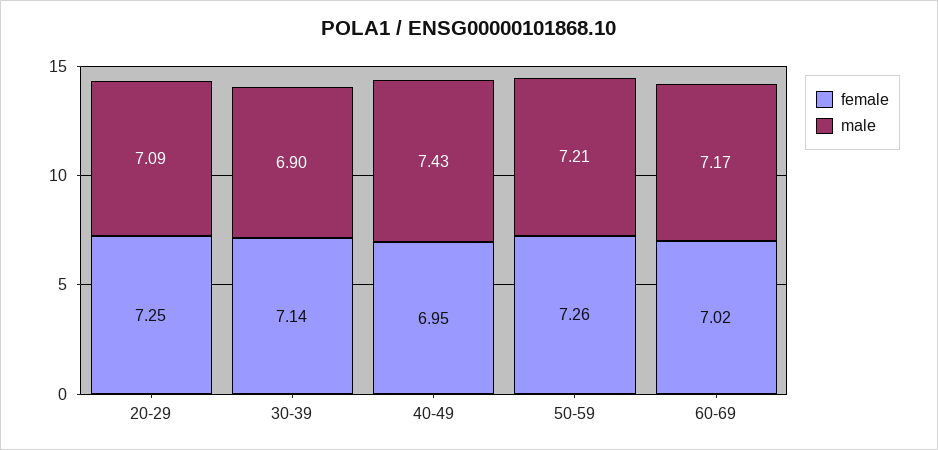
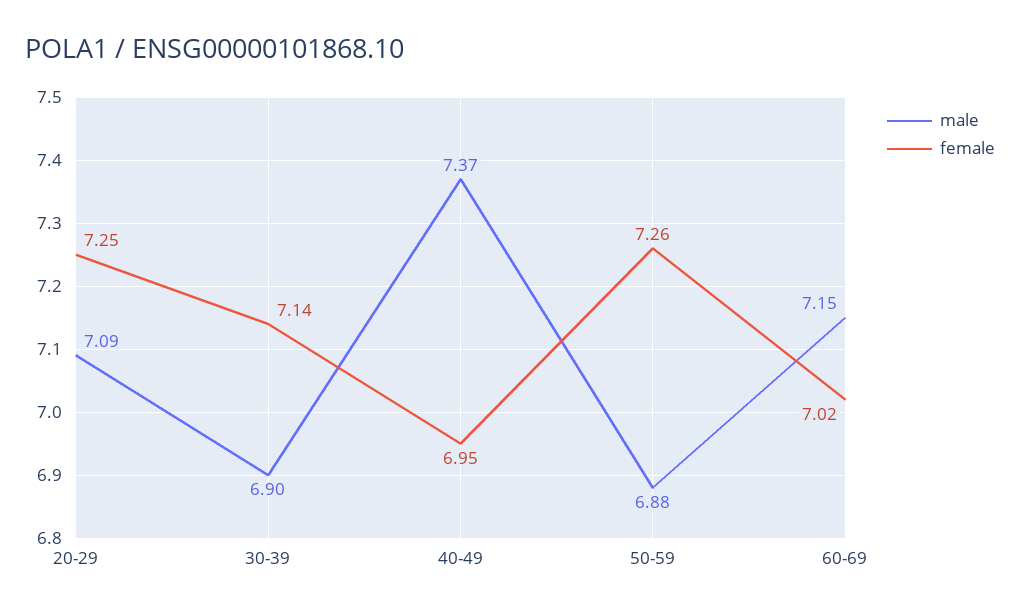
male, 40-49: 7.43 -> 7.37
male, 50-59: 7.21 -> 6.88
male, 60-69: 7.17 -> 7.15

